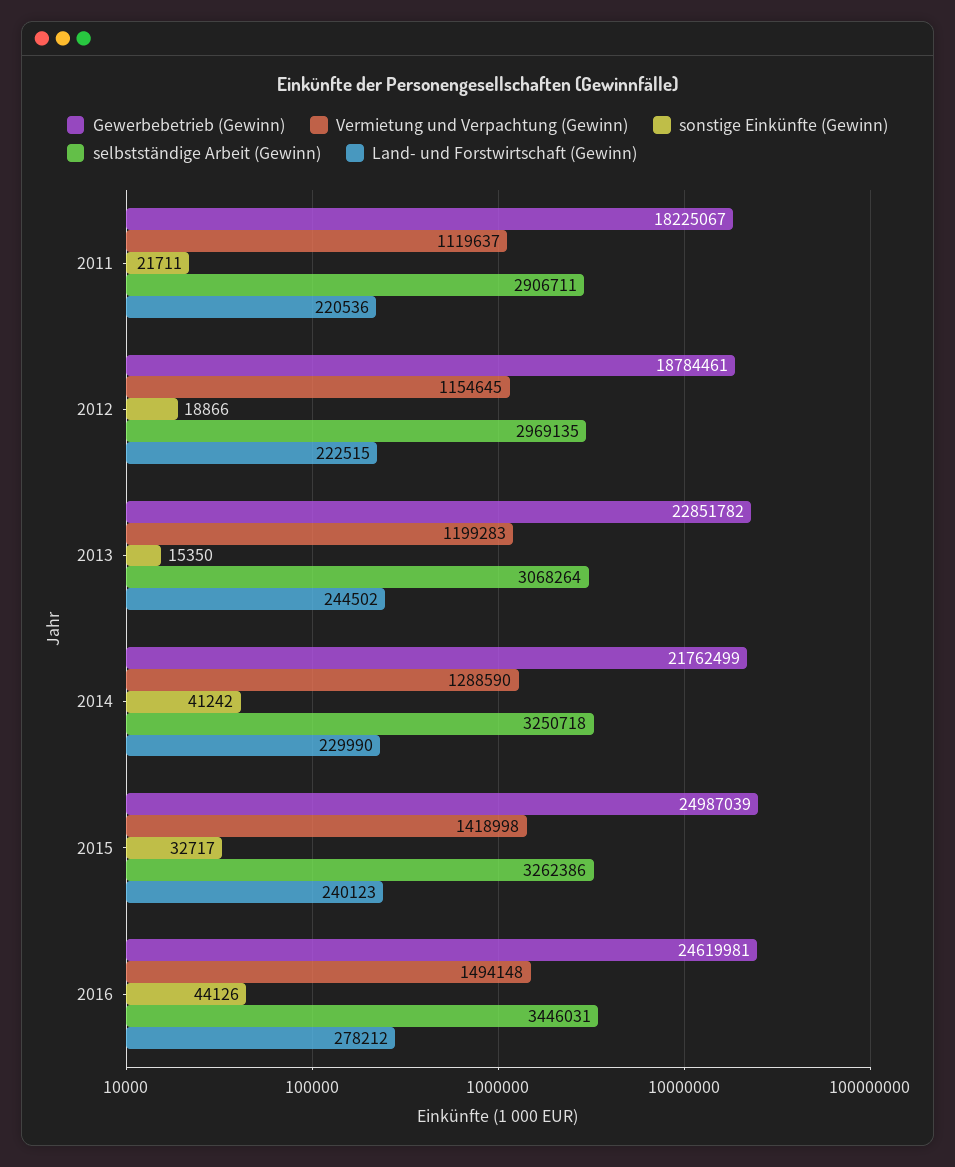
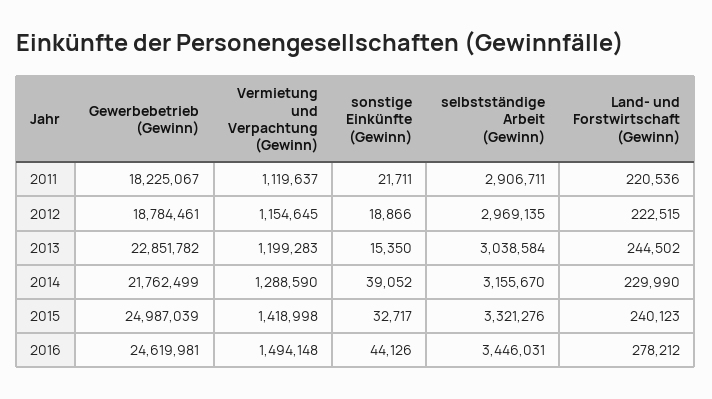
selbstständige Arbeit (Gewinn), 2013: 3068264 -> 3038584
sonstige Einkünfte (Gewinn), 2014: 41242 -> 39052
selbstständige Arbeit (Gewinn), 2014: 3250718 -> 3155670
selbstständige Arbeit (Gewinn), 2015: 3262386 -> 3321276

